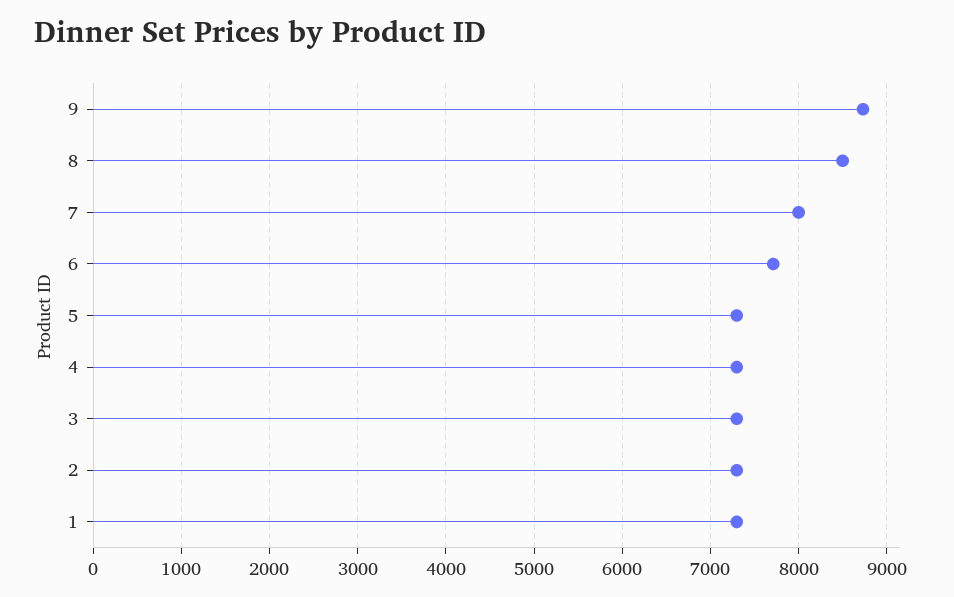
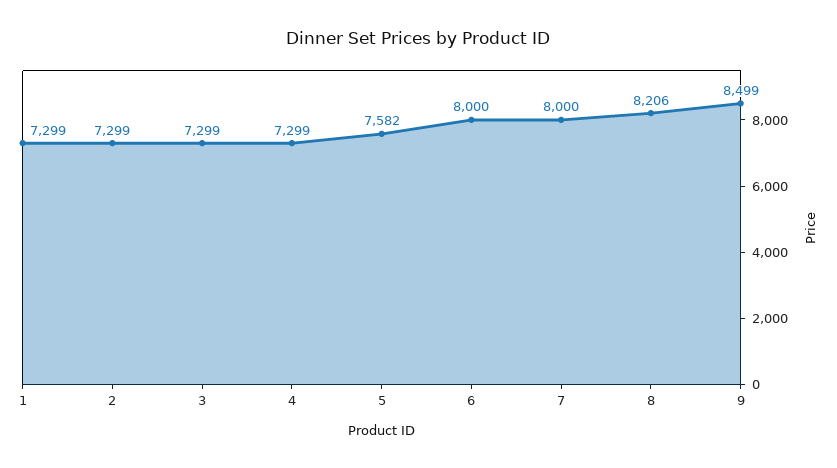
9: 8700 -> 8499
8: 8500 -> 8206
6: 7700 -> 8000
5: 7300 -> 7582

